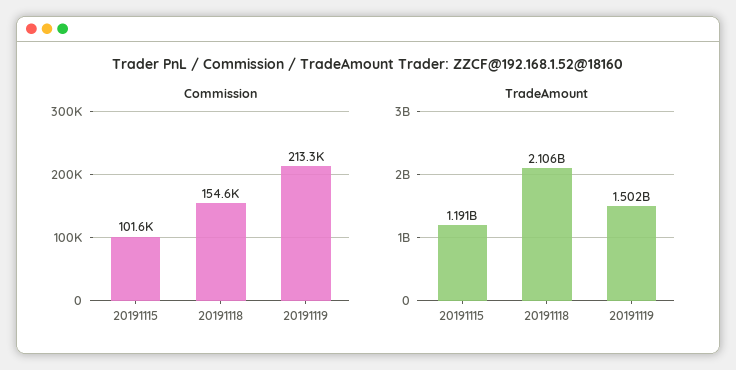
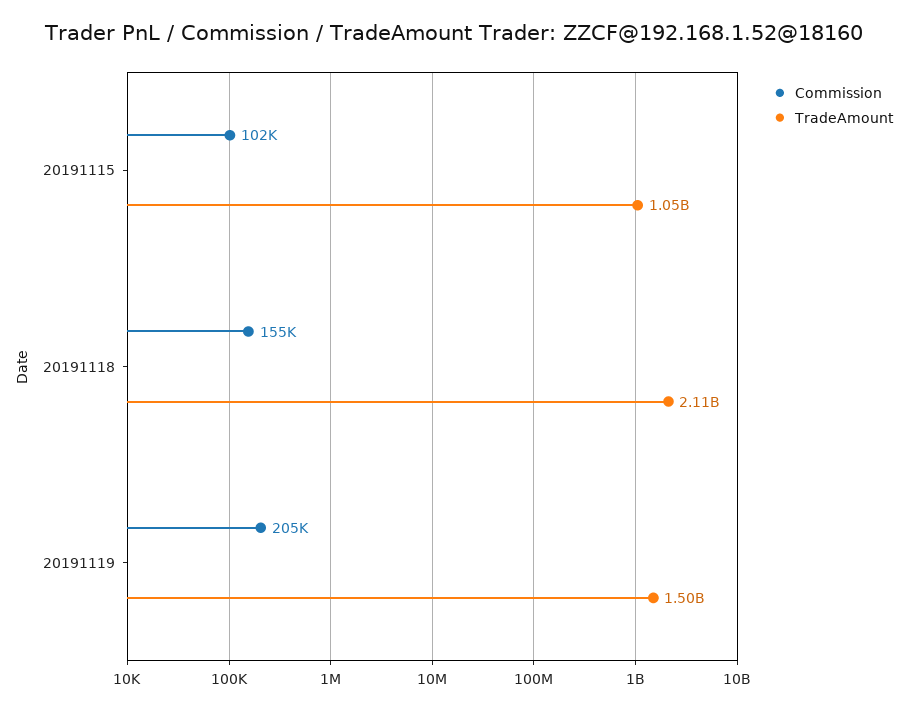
Commission, 20191119: 213300 -> 205000
TradeAmount, 20191115: 1191000000 -> 1050000000

